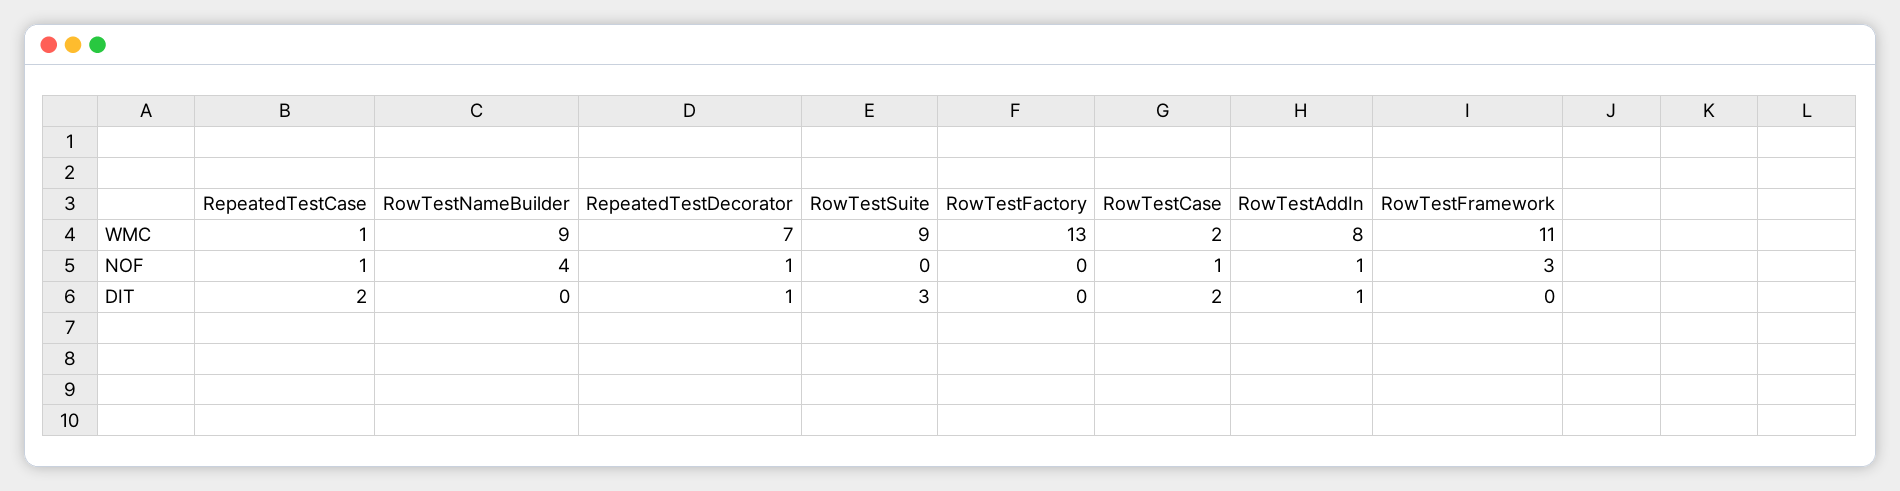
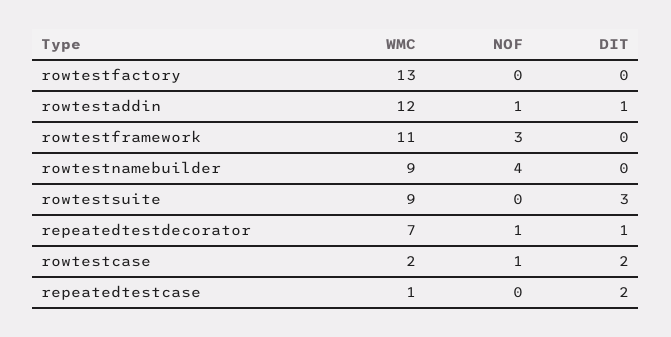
RowTestAddIn, WMC: 8 -> 12
RepeatedTestCase, NOF: 1 -> 0

